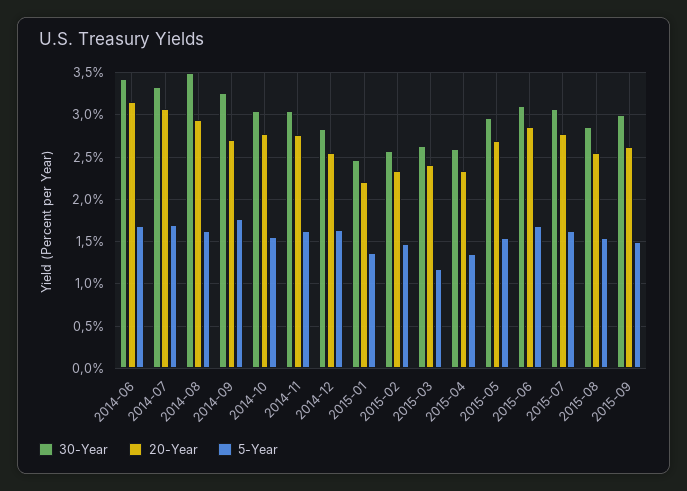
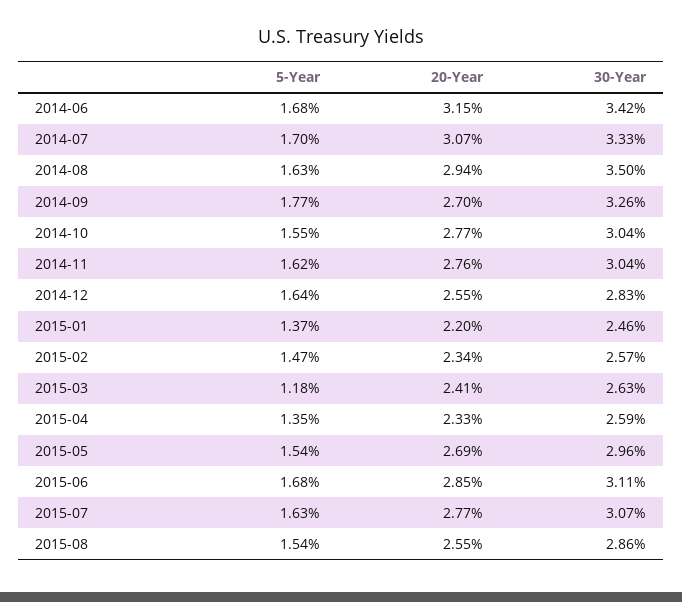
30-Year, 2015-09: 3 -> none
20-Year, 2015-09: 2.6 -> none
5-Year, 2015-09: 1.5 -> none

